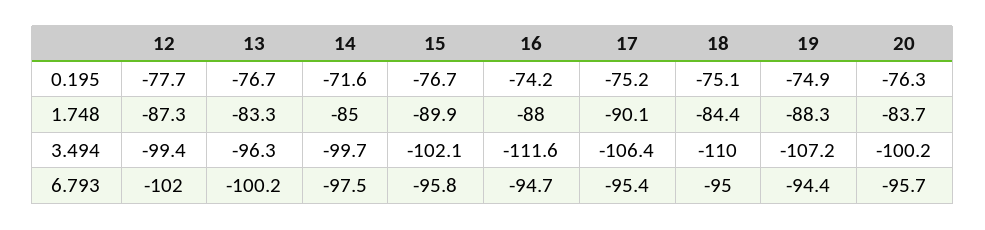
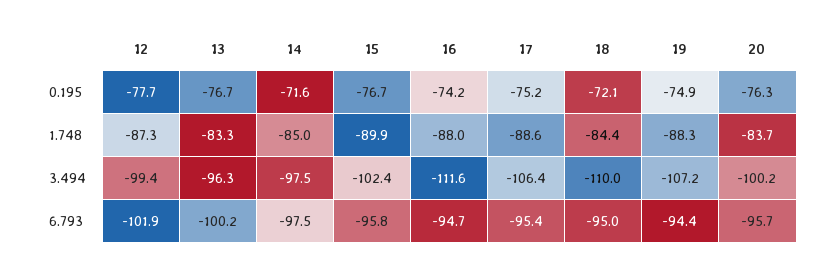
18, 0.195: -75.1 -> -72.1
17, 1.748: -90.1 -> -88.6
14, 3.494: -99.7 -> -97.5
15, 3.494: -102.1 -> -102.4
12, 6.793: -102 -> -101.9

